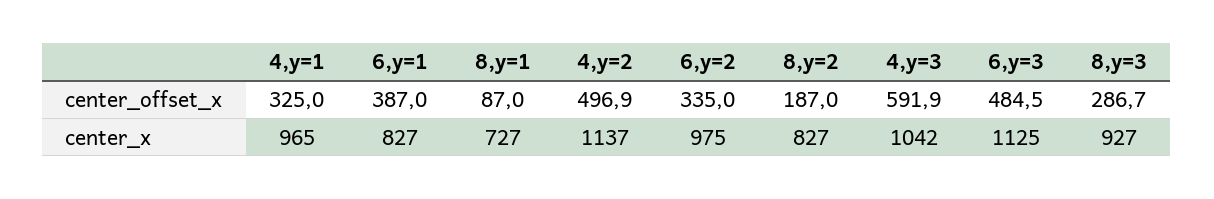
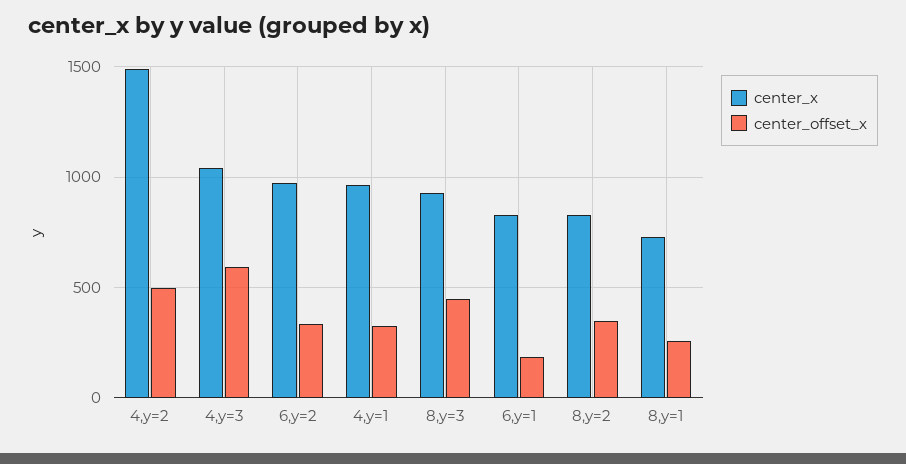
center_offset_x, 6,y=1: 387 -> 200
center_offset_x, 8,y=1: 87 -> 250
center_offset_x, 8,y=2: 187 -> 350
center_offset_x, 6,y=3: 484.5 -> none
center_offset_x, 8,y=3: 286.7 -> 450
center_x, 4,y=2: 1137 -> 1500
center_x, 6,y=3: 1125 -> none

